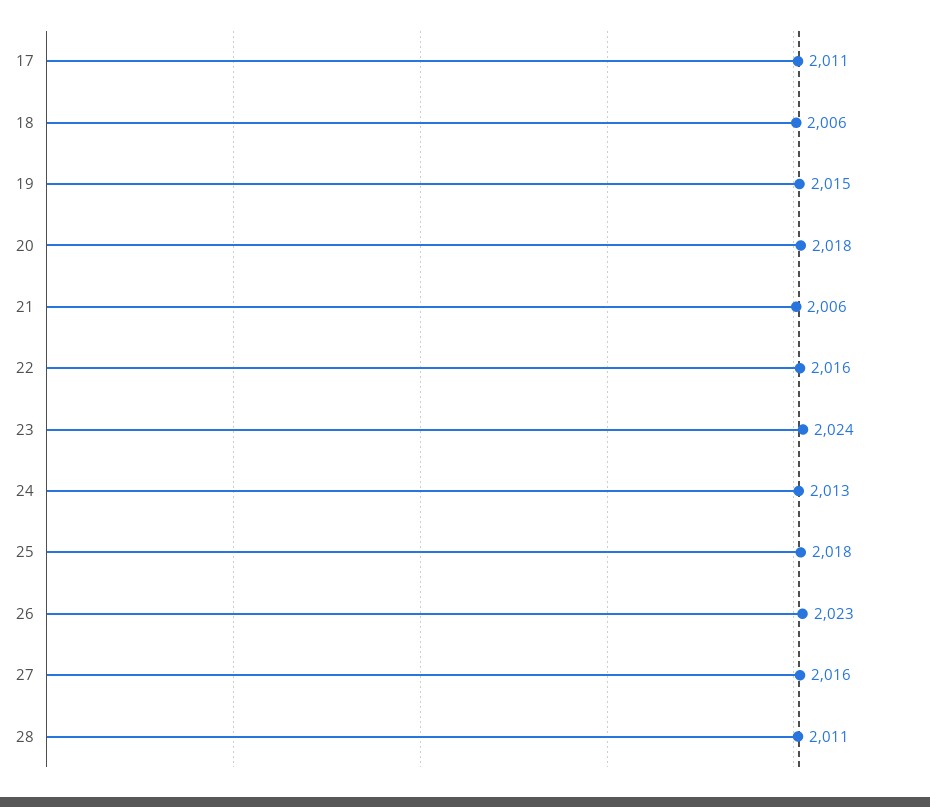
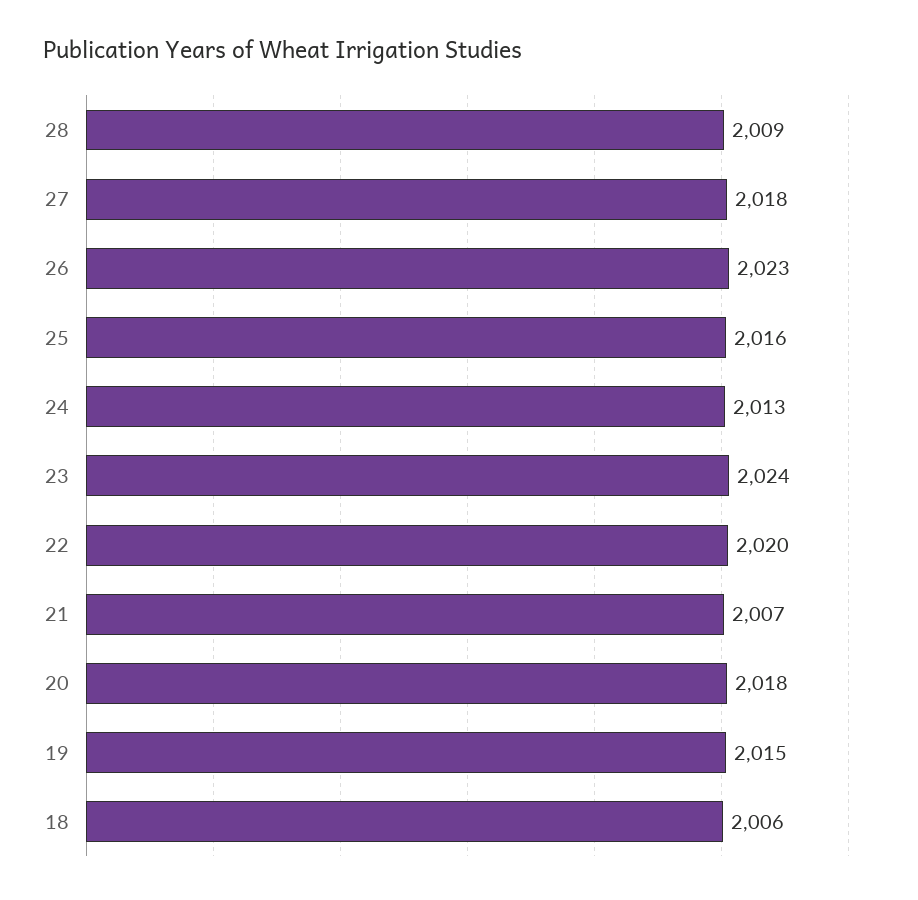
17: 2011 -> none
21: 2006 -> 2007
22: 2016 -> 2020
25: 2018 -> 2016
27: 2016 -> 2018
28: 2011 -> 2009

